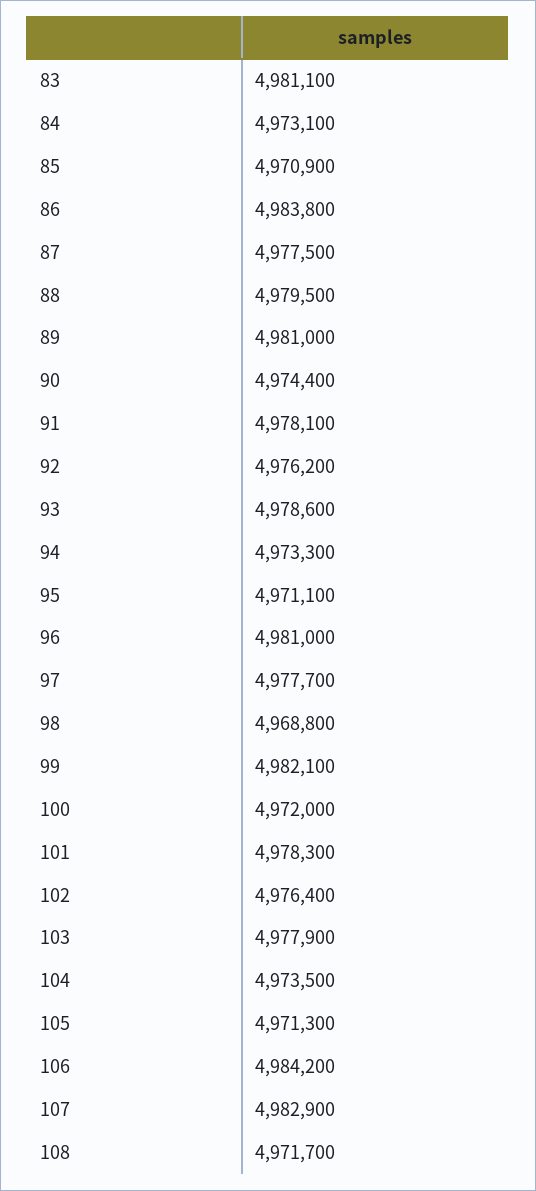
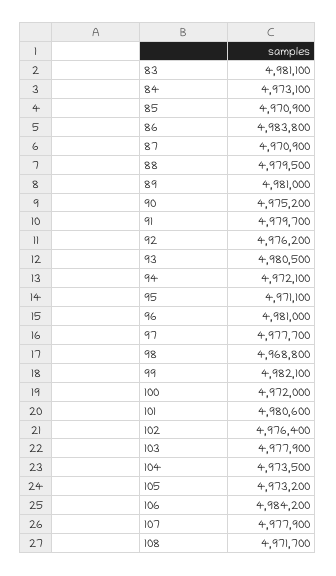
87: 4977500 -> 4970900
90: 4974400 -> 4975200
91: 4978100 -> 4979700
93: 4978600 -> 4980500
94: 4973300 -> 4972100
101: 4978300 -> 4980600
105: 4971300 -> 4973200
107: 4982900 -> 4977900

